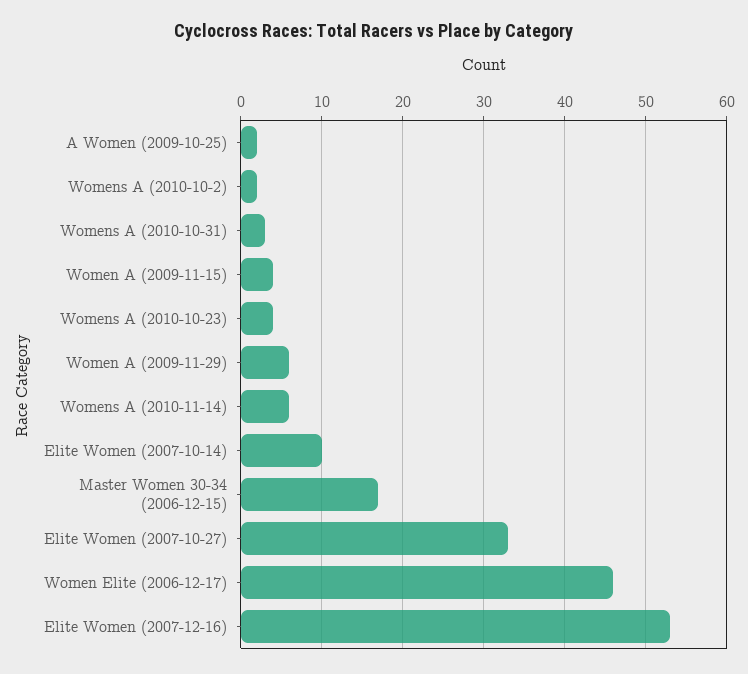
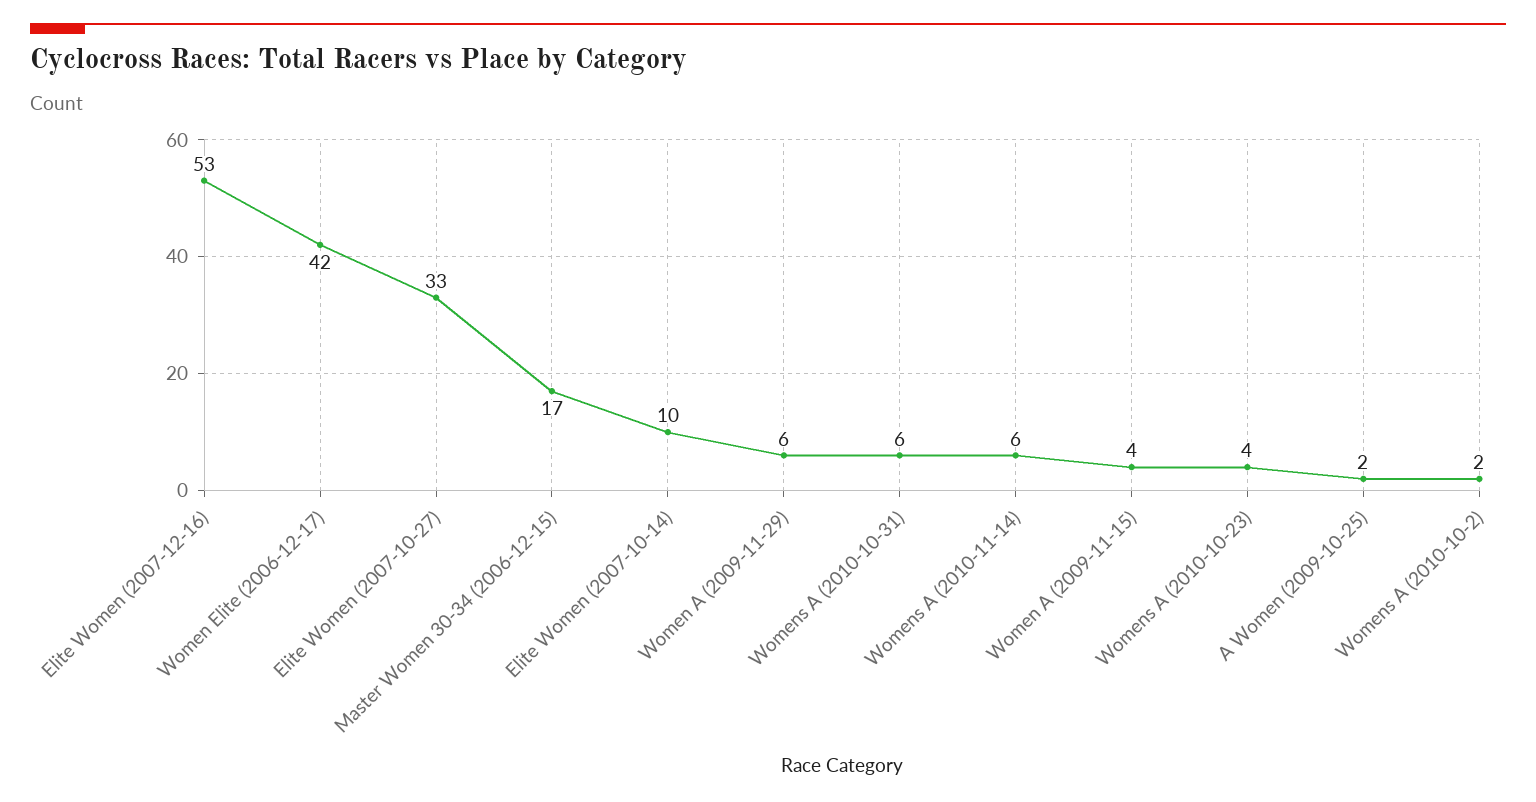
Womens A (2010-10-31): 3 -> 6
Women Elite (2006-12-17): 46 -> 42

